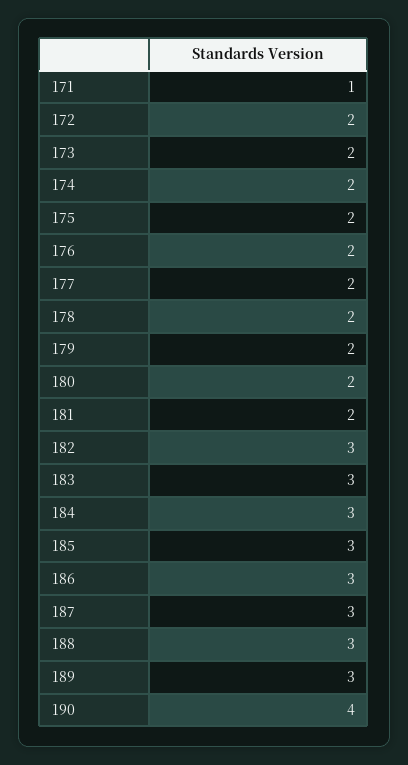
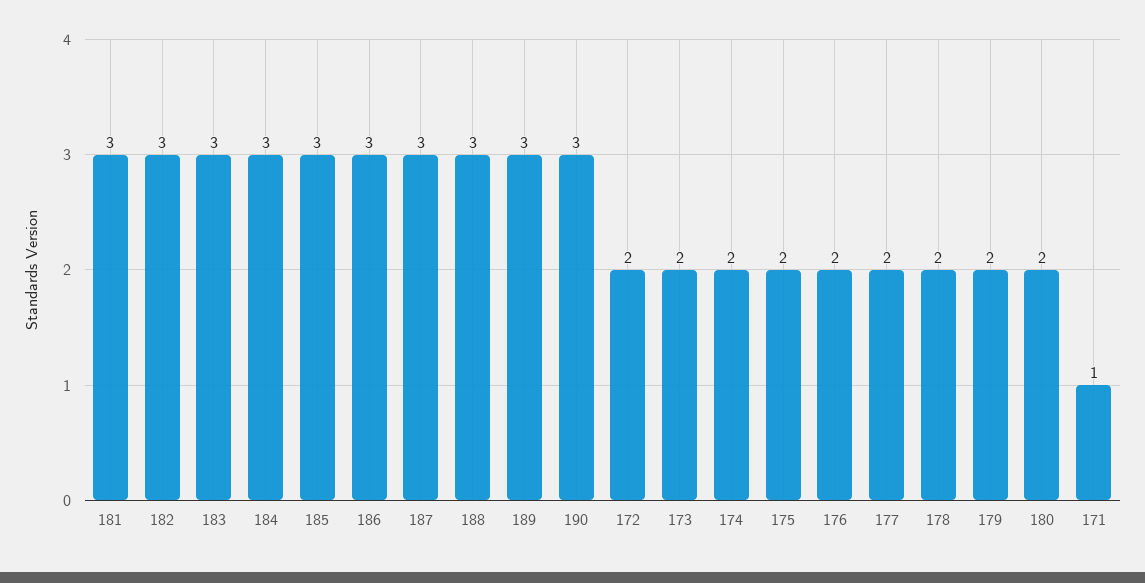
181: 2 -> 3
190: 4 -> 3

